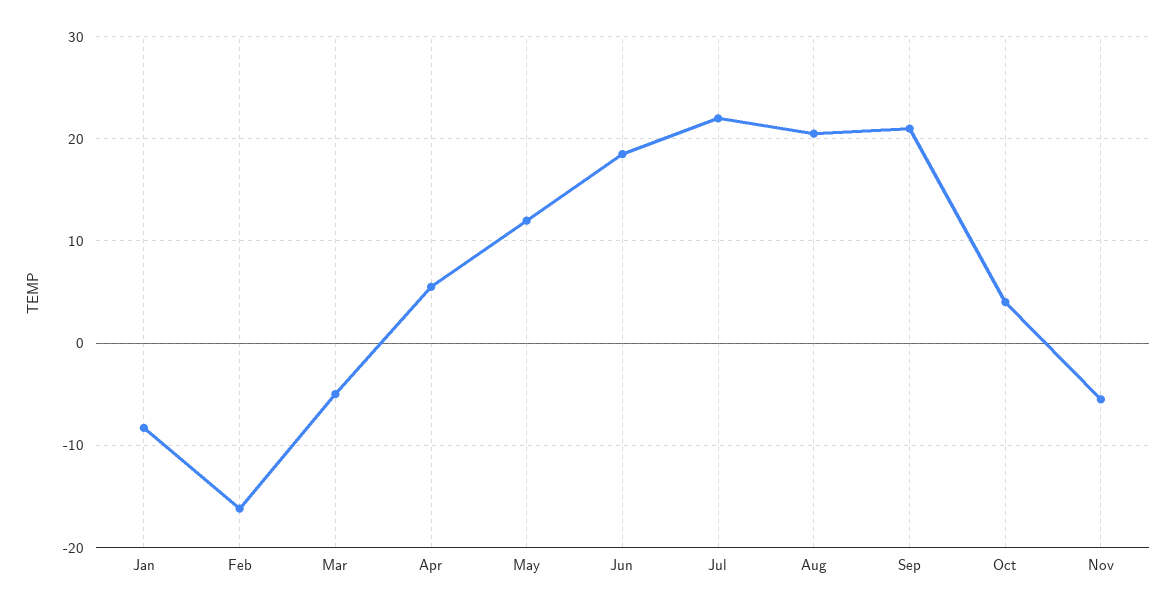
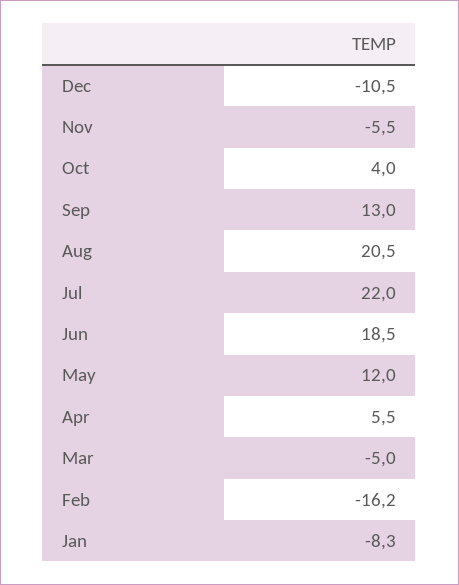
Sep: 21 -> 13
Dec: none -> -10.5

